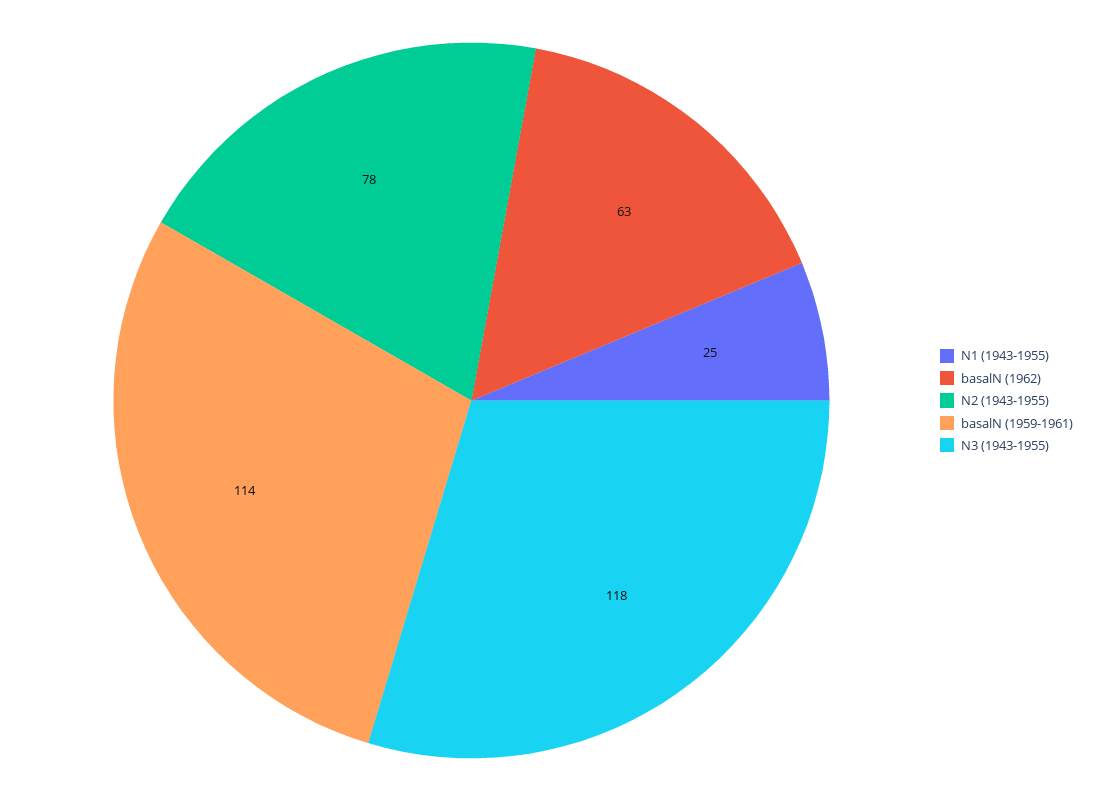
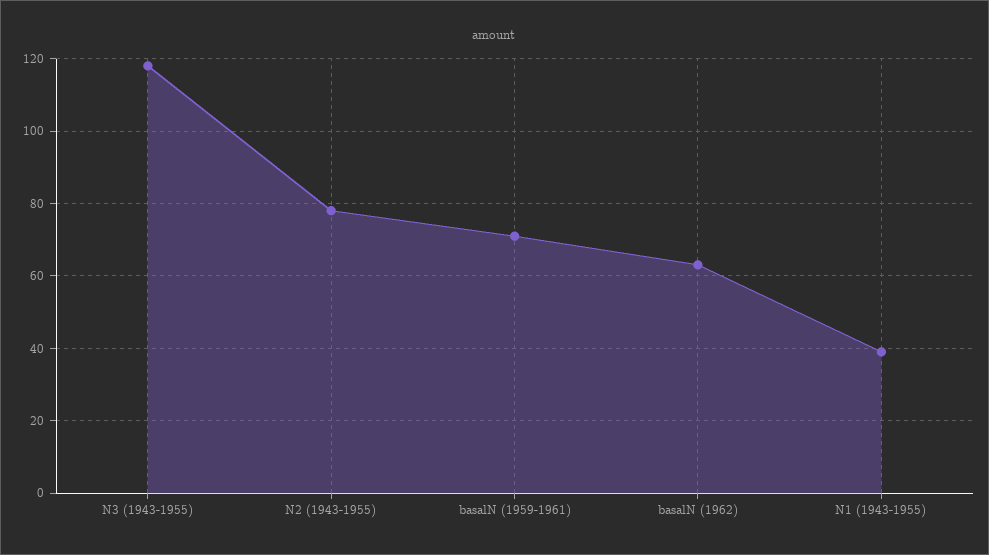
N1 (1943-1955): 25 -> 40
basalN (1959-1961): 114 -> 70

